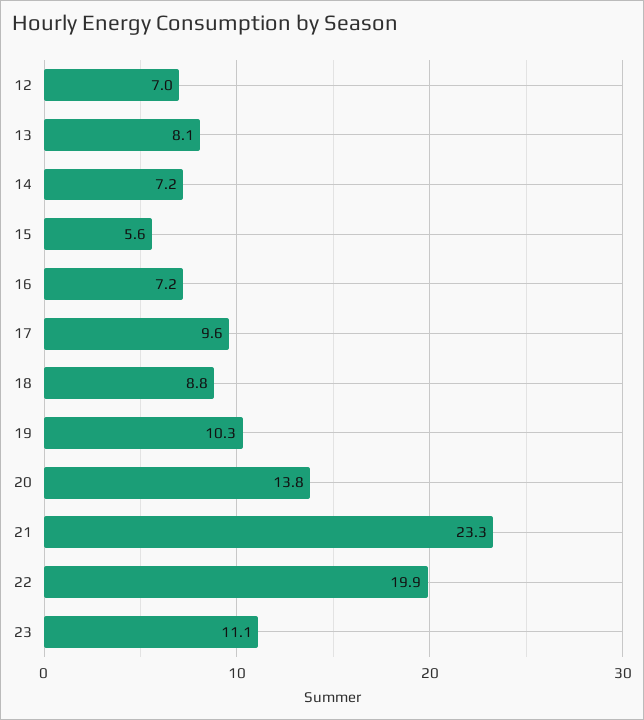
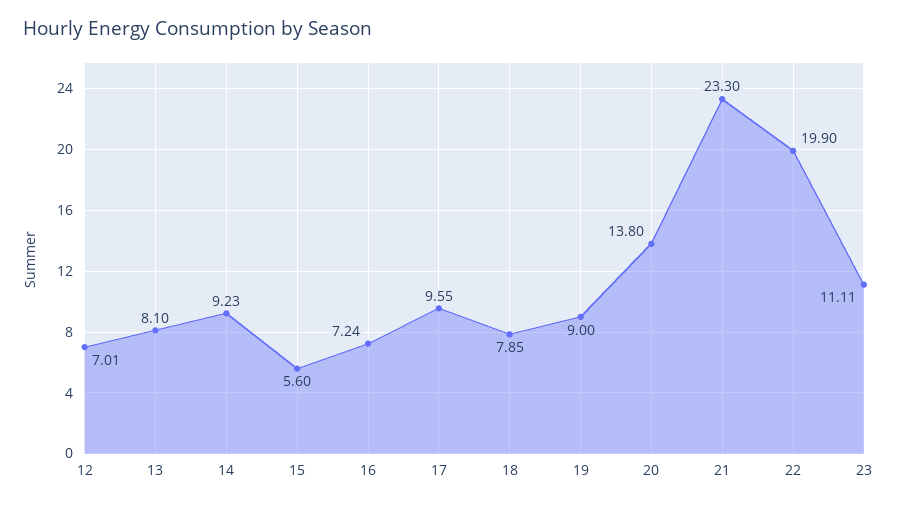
14: 7.2 -> 9.23
18: 8.8 -> 7.85
19: 10.3 -> 9

